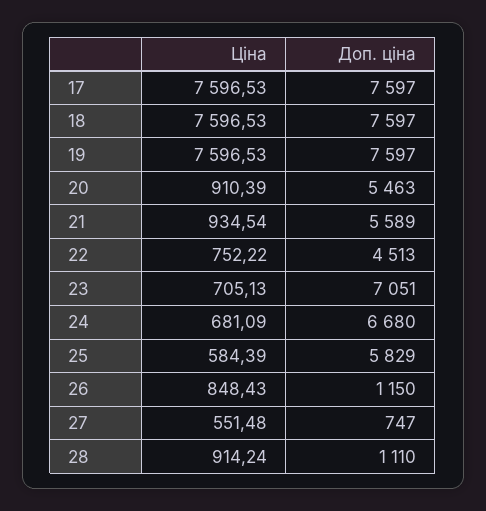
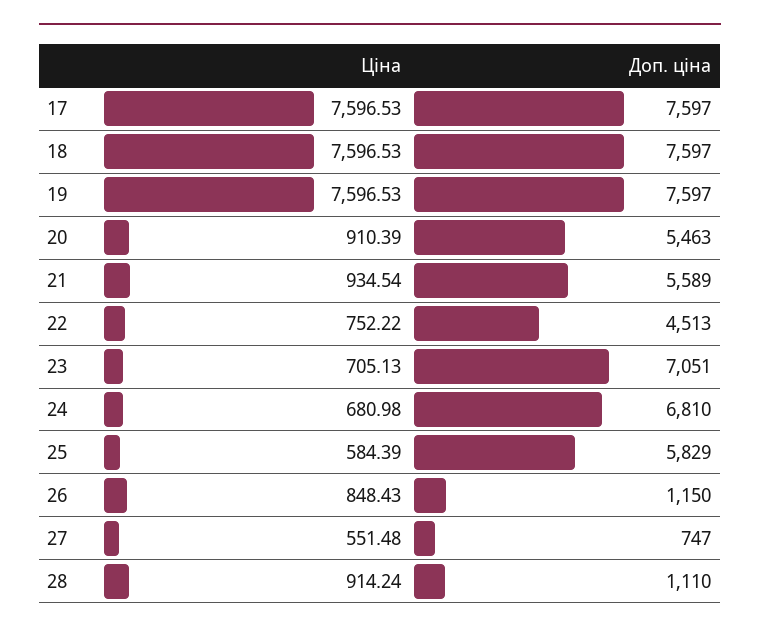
Ціна, 24: 681.09 -> 680.98
Доп. ціна, 24: 6680 -> 6810

